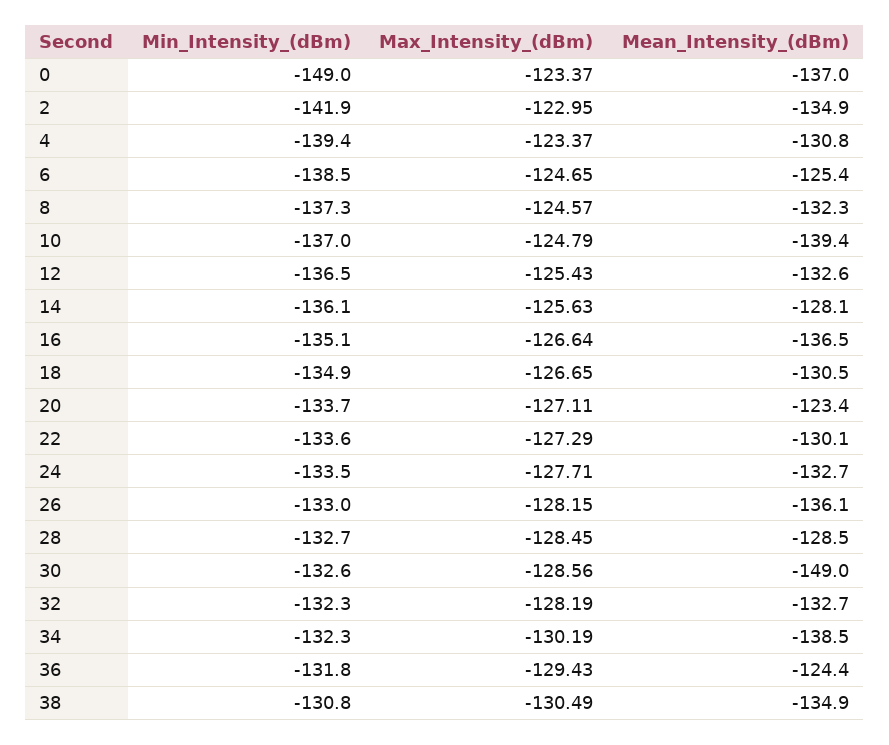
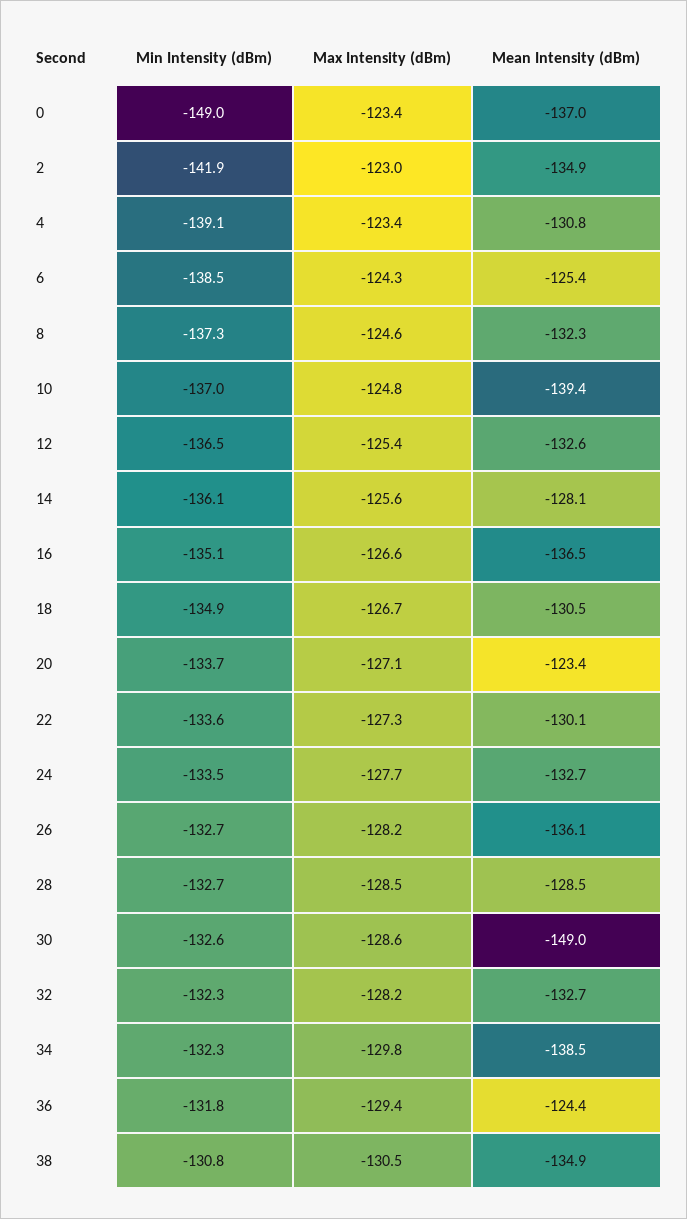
Min_Intensity_(dBm), 4: -139.4 -> -139.1
Max_Intensity_(dBm), 6: -124.65 -> -124.3
Min_Intensity_(dBm), 26: -133 -> -132.7
Max_Intensity_(dBm), 34: -130.19 -> -129.8

